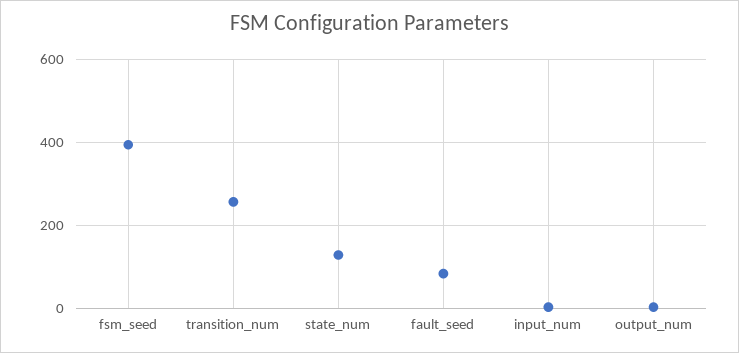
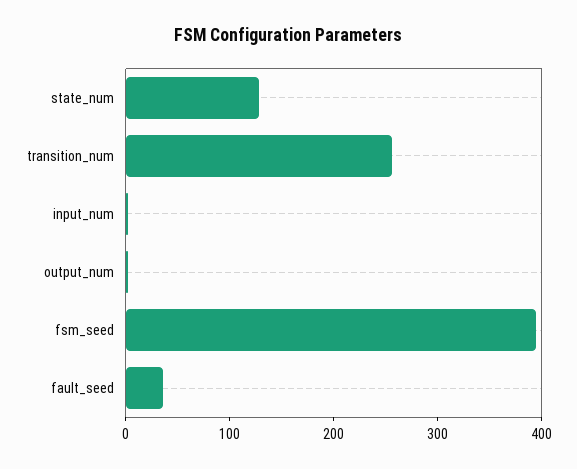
fault_seed: 80 -> 40

